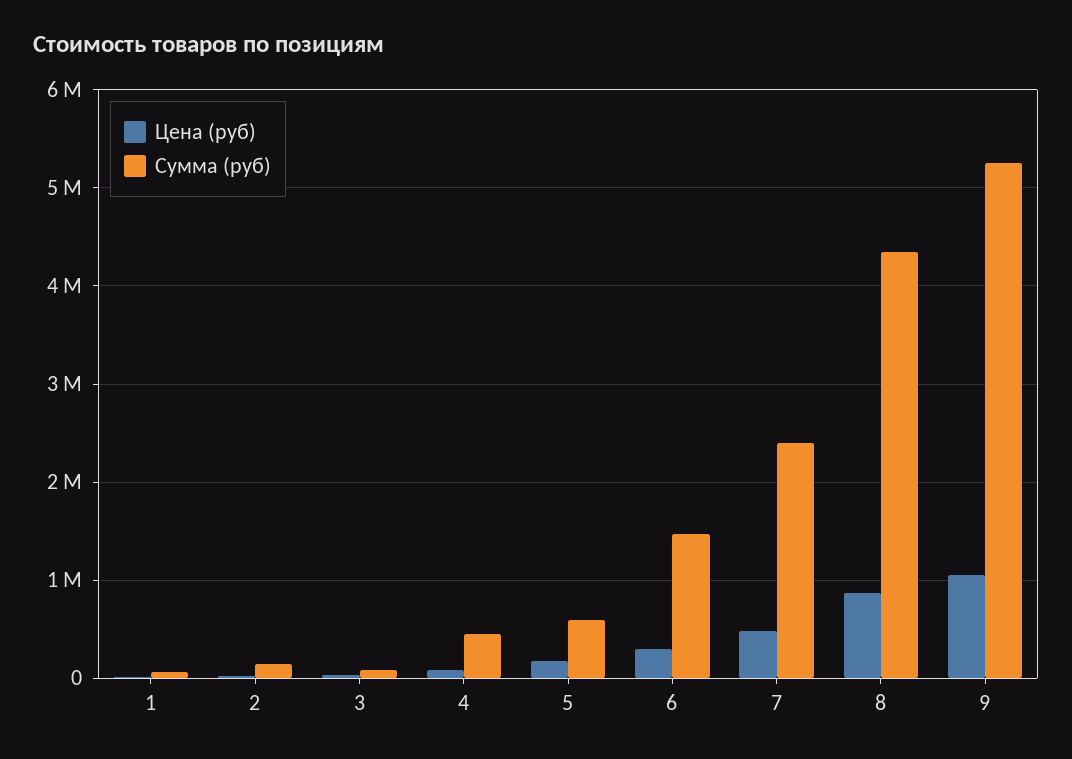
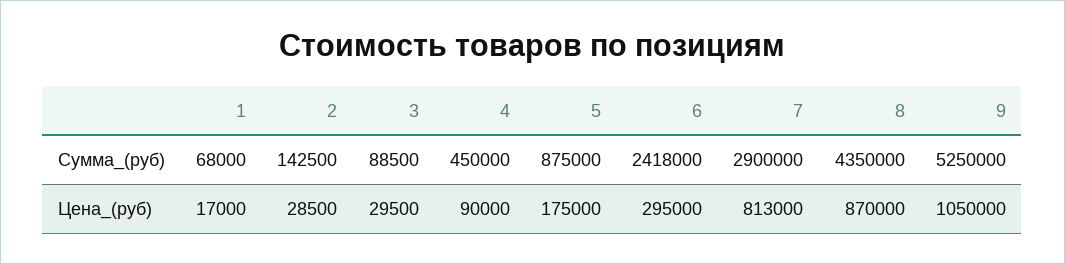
Сумма (руб), 5: 600000 -> 875000
Сумма (руб), 6: 1500000 -> 2418000
Цена (руб), 7: 500000 -> 813000
Сумма (руб), 7: 2400000 -> 2900000

